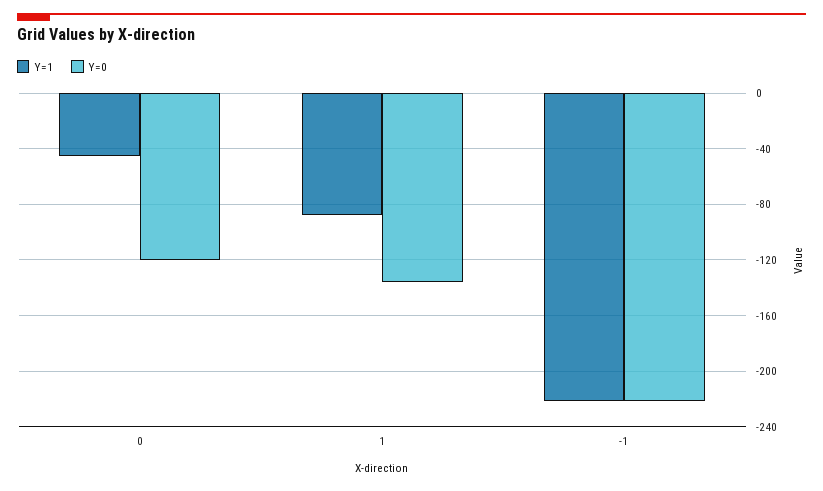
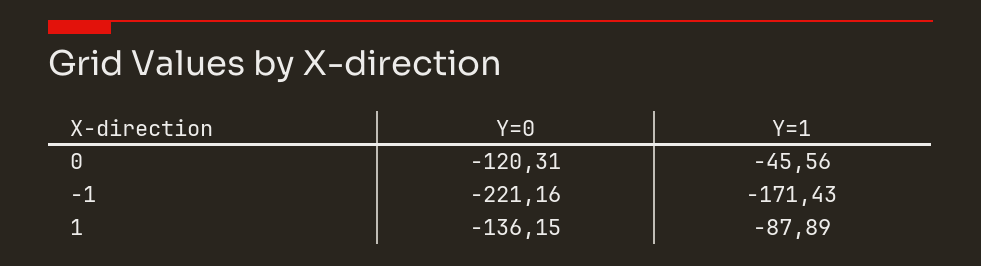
Y=1, -1: -220 -> -171.43

